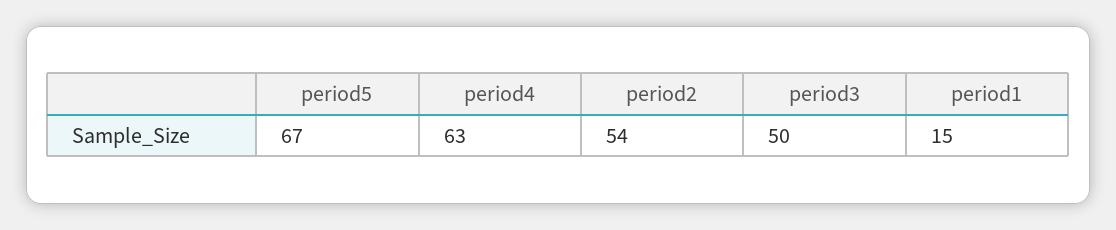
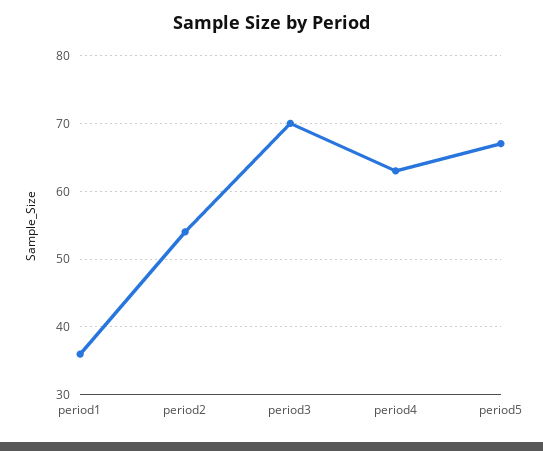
period3: 50 -> 70
period1: 15 -> 36

